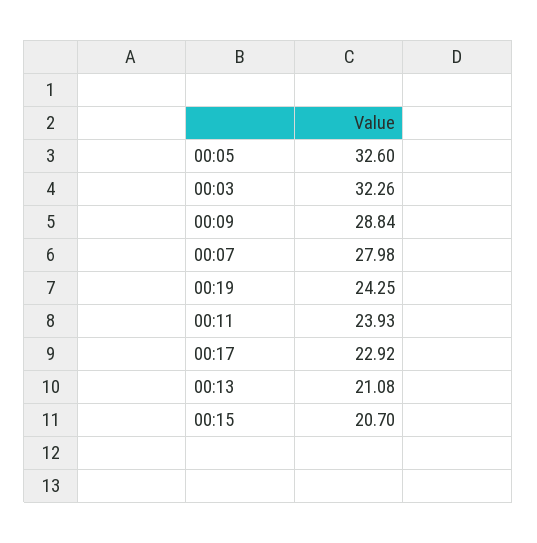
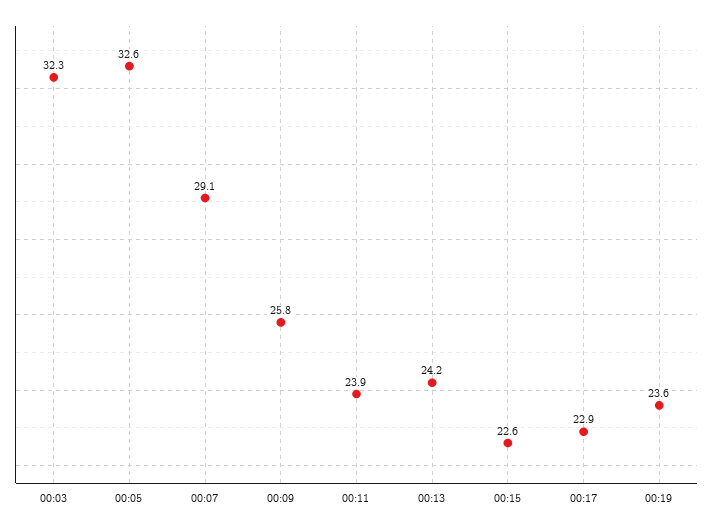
00:09: 28.84 -> 25.8
00:07: 27.98 -> 29.1
00:19: 24.25 -> 23.6
00:13: 21.08 -> 24.2
00:15: 20.7 -> 22.6

